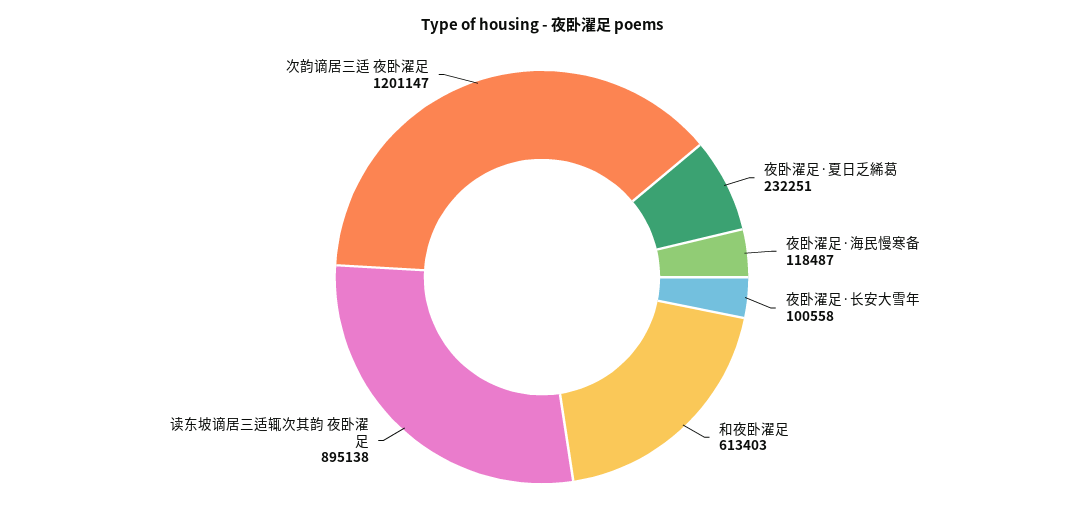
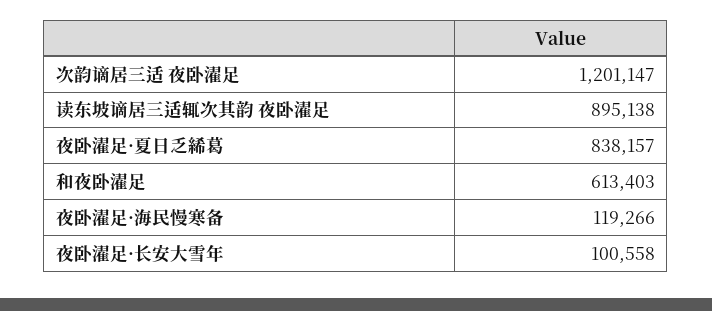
夜卧濯足·夏日乏絺葛: 232251 -> 838157
夜卧濯足·海民慢寒备: 118487 -> 119266

